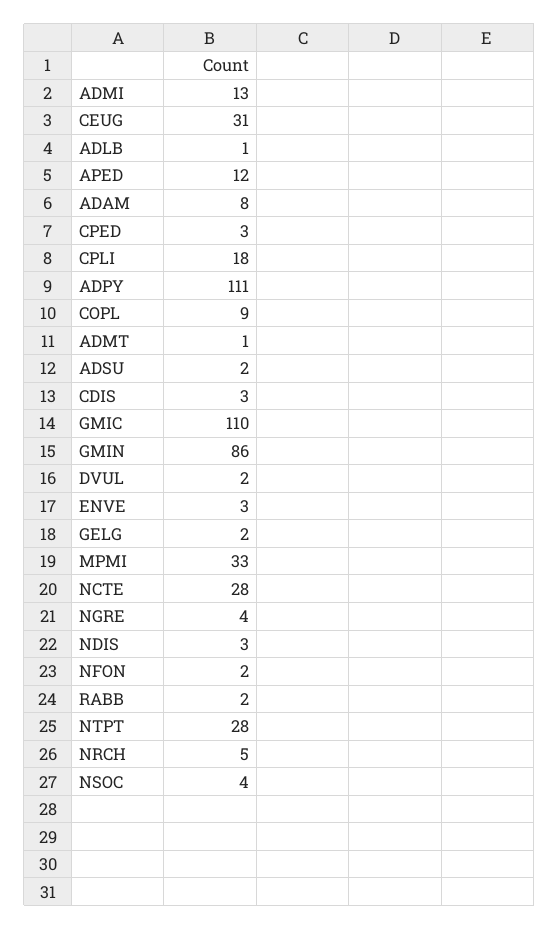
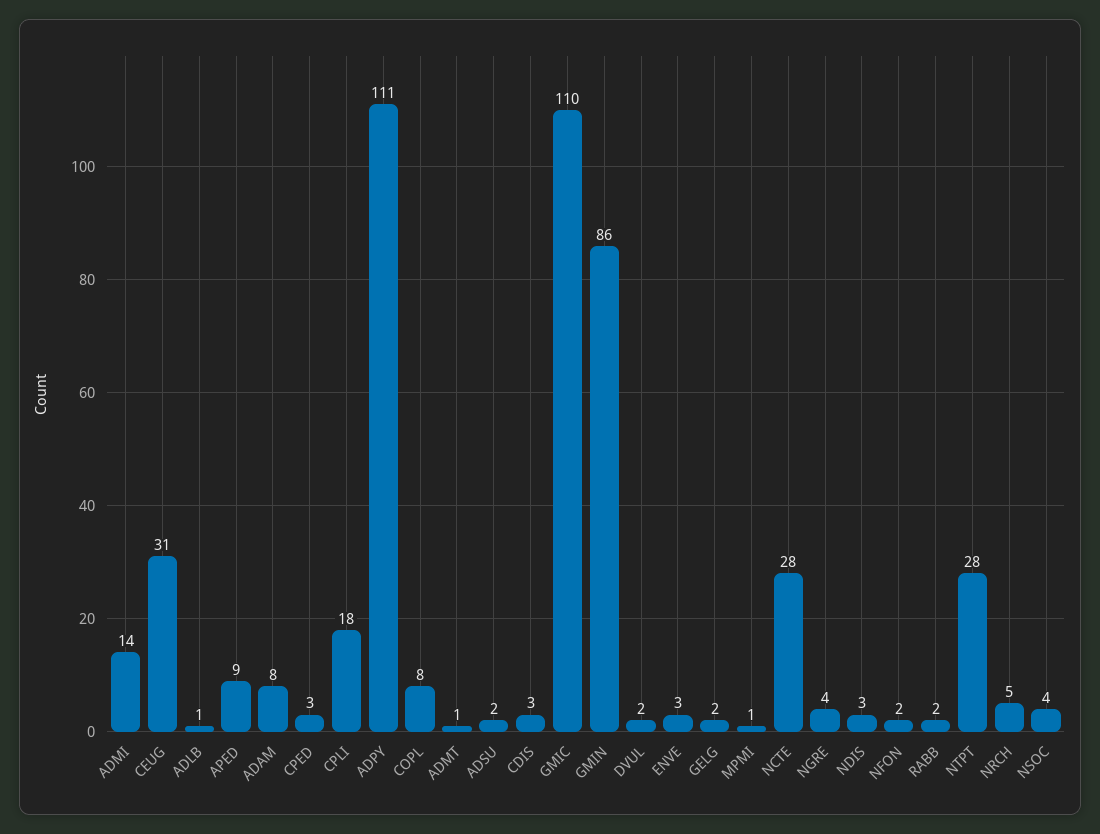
ADMI: 13 -> 14
APED: 12 -> 9
COPL: 9 -> 8
MPMI: 33 -> 1

